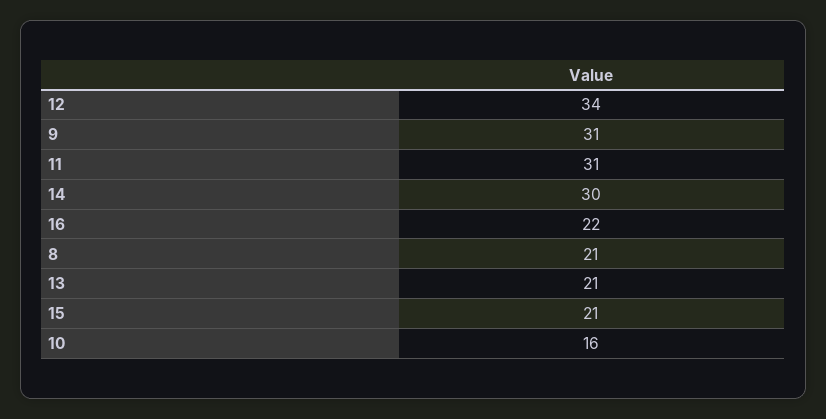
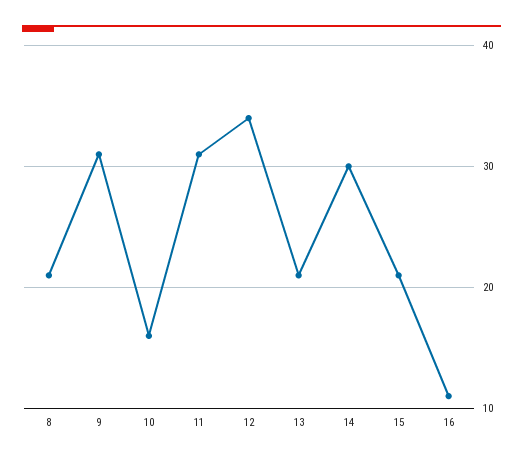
16: 22 -> 11

